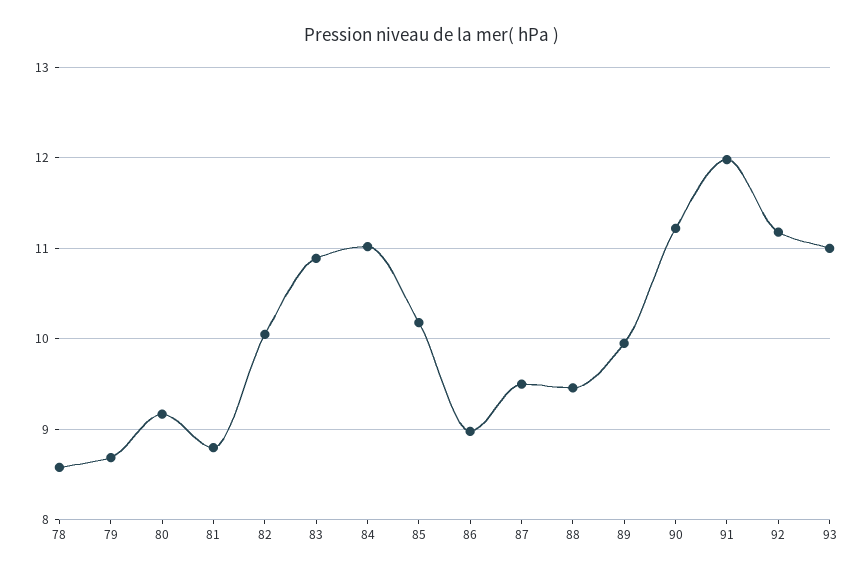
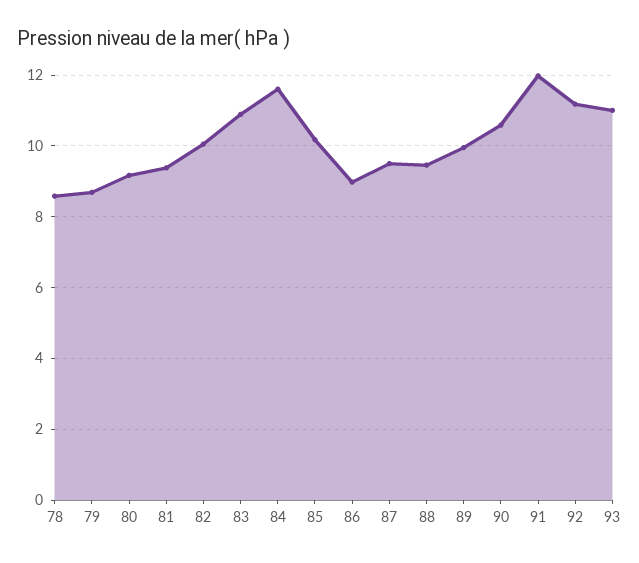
81: 8.8 -> 9.4
84: 11 -> 11.6
90: 11.2 -> 10.6

